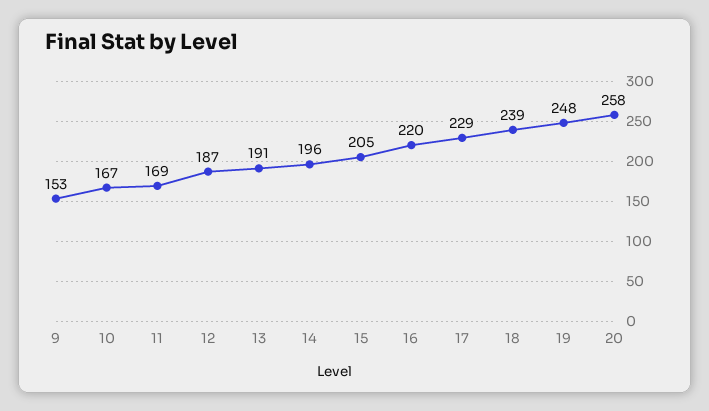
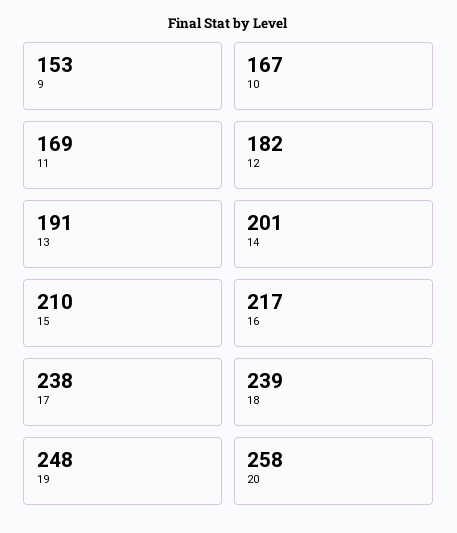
12: 187 -> 182
14: 196 -> 201
15: 205 -> 210
16: 220 -> 217
17: 229 -> 238

